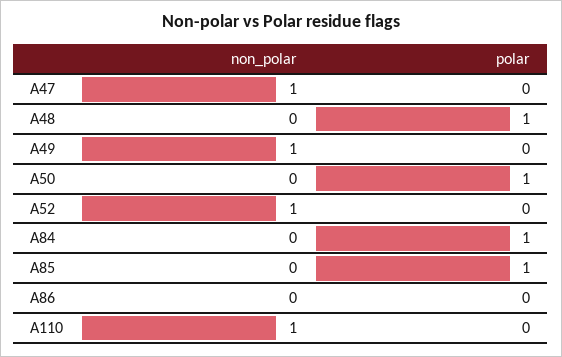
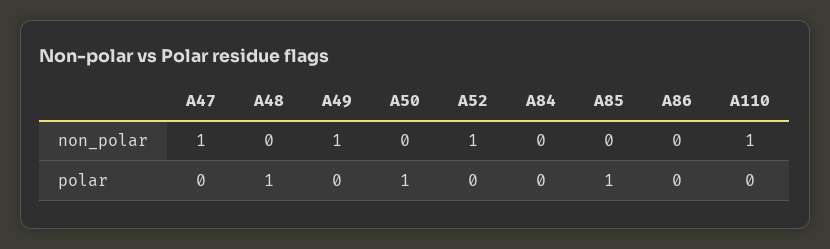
polar, A84: 1 -> 0

